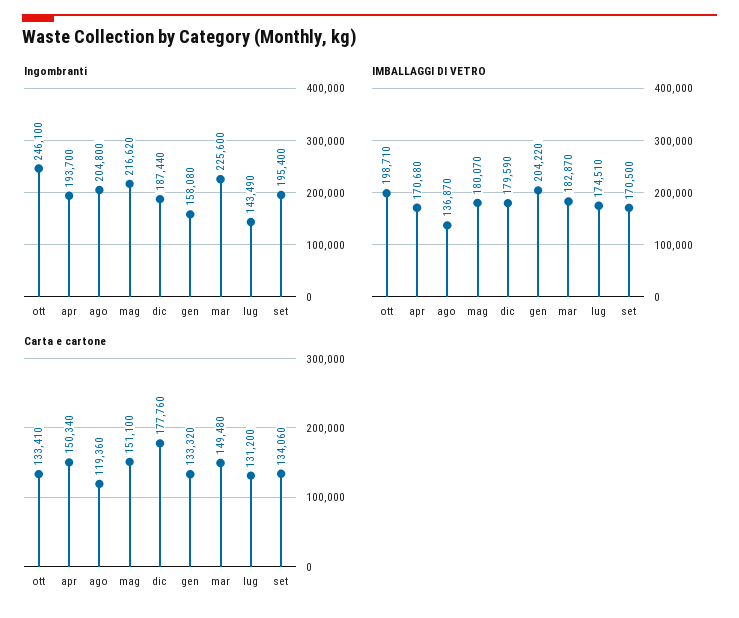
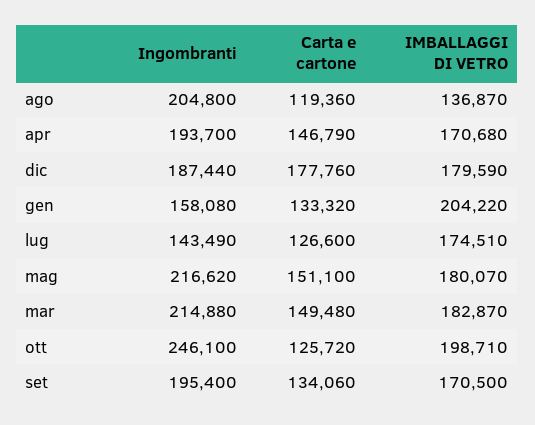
Ingombranti, mar: 225600 -> 214880
Carta e cartone, ott: 133410 -> 125720
Carta e cartone, apr: 150340 -> 146790
Carta e cartone, lug: 131200 -> 126600

